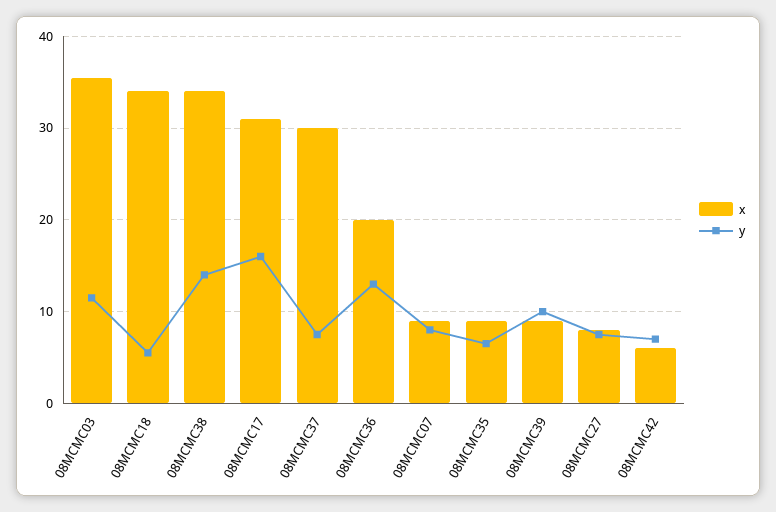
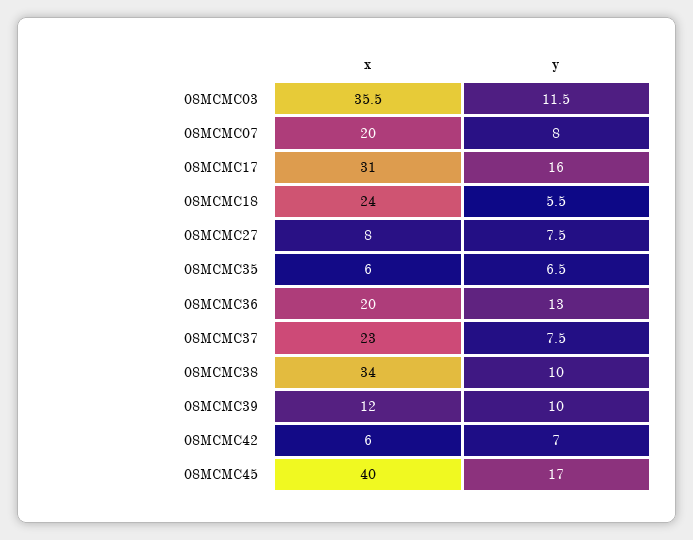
x, 08MCMC18: 34 -> 24
y, 08MCMC38: 14 -> 10
x, 08MCMC37: 30 -> 23
x, 08MCMC07: 9 -> 20
x, 08MCMC35: 9 -> 6
x, 08MCMC39: 9 -> 12
x, 08MCMC45: none -> 40
y, 08MCMC45: none -> 17

